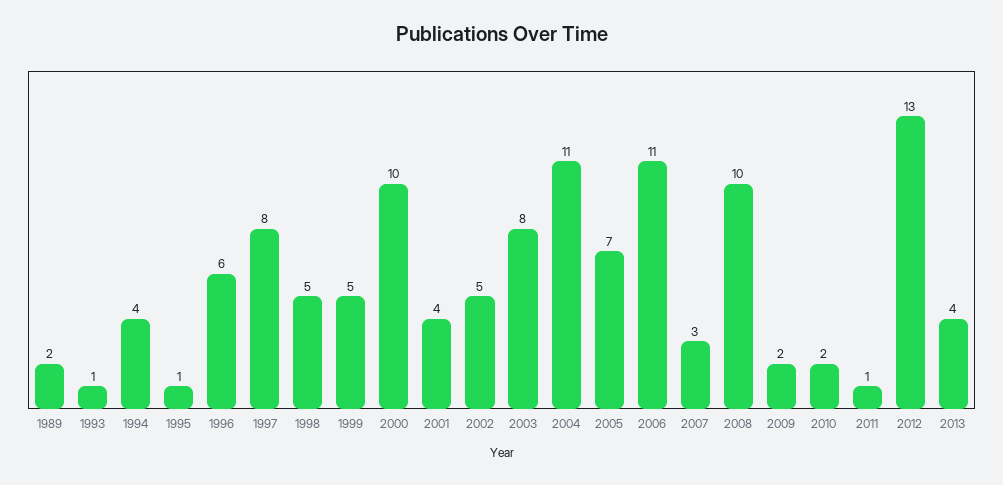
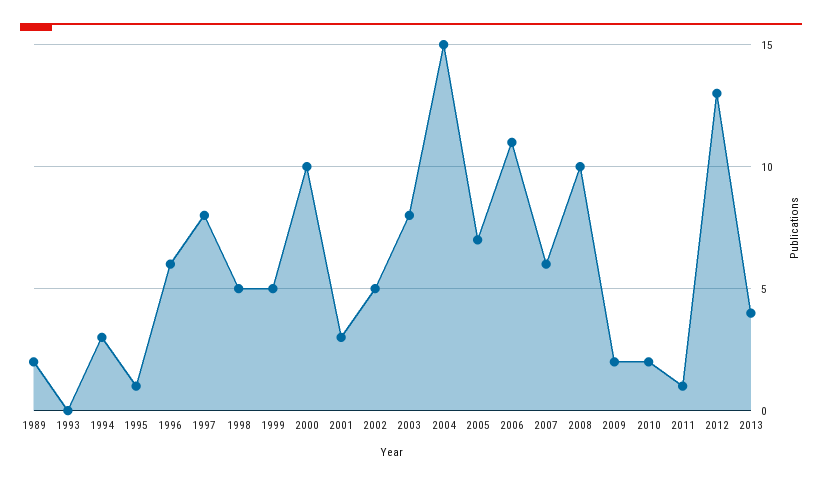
1993: 1 -> 0
1994: 4 -> 3
2001: 4 -> 3
2004: 11 -> 15
2007: 3 -> 6

